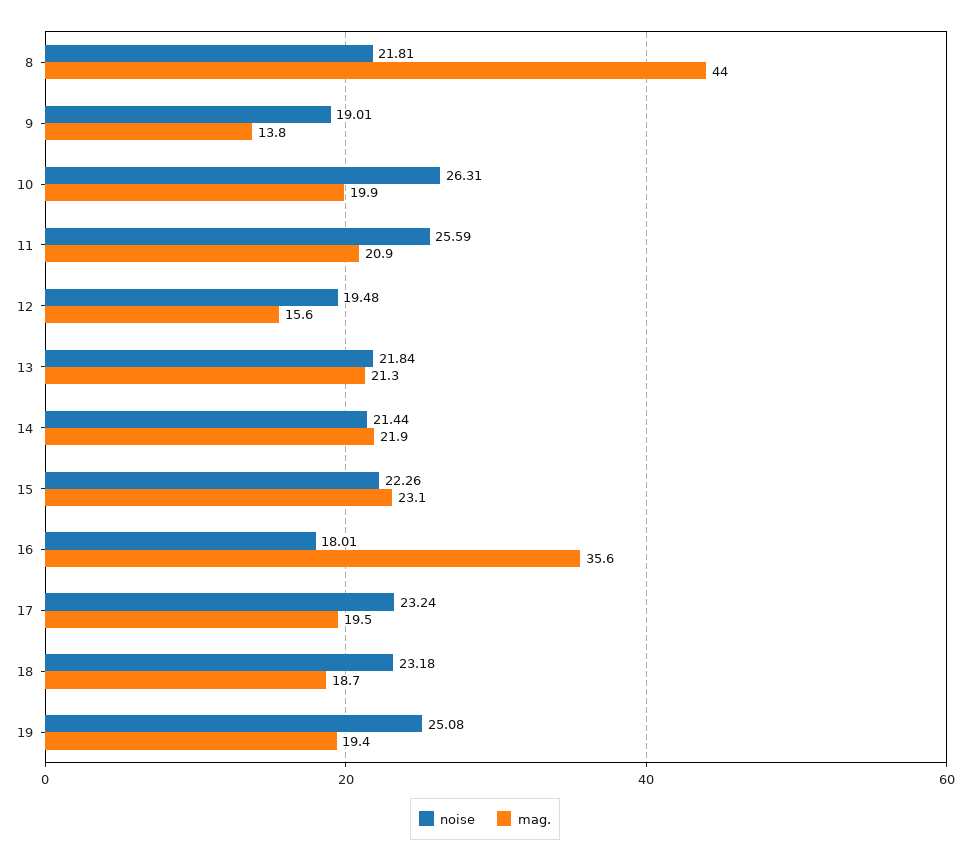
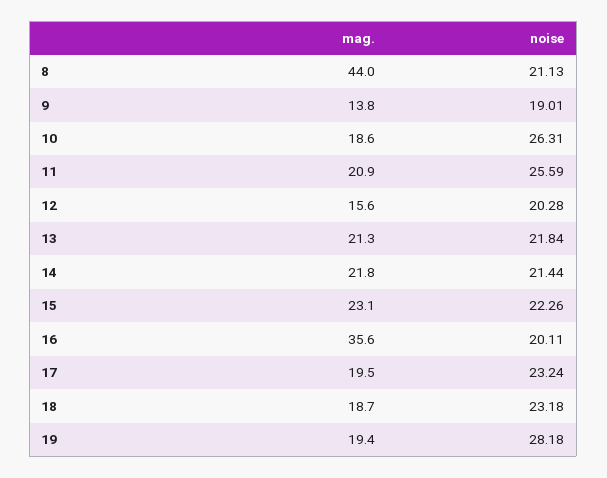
noise, 8: 21.81 -> 21.13
mag., 10: 19.9 -> 18.6
noise, 12: 19.48 -> 20.28
mag., 14: 21.9 -> 21.8
noise, 16: 18.01 -> 20.11
noise, 19: 25.08 -> 28.18

